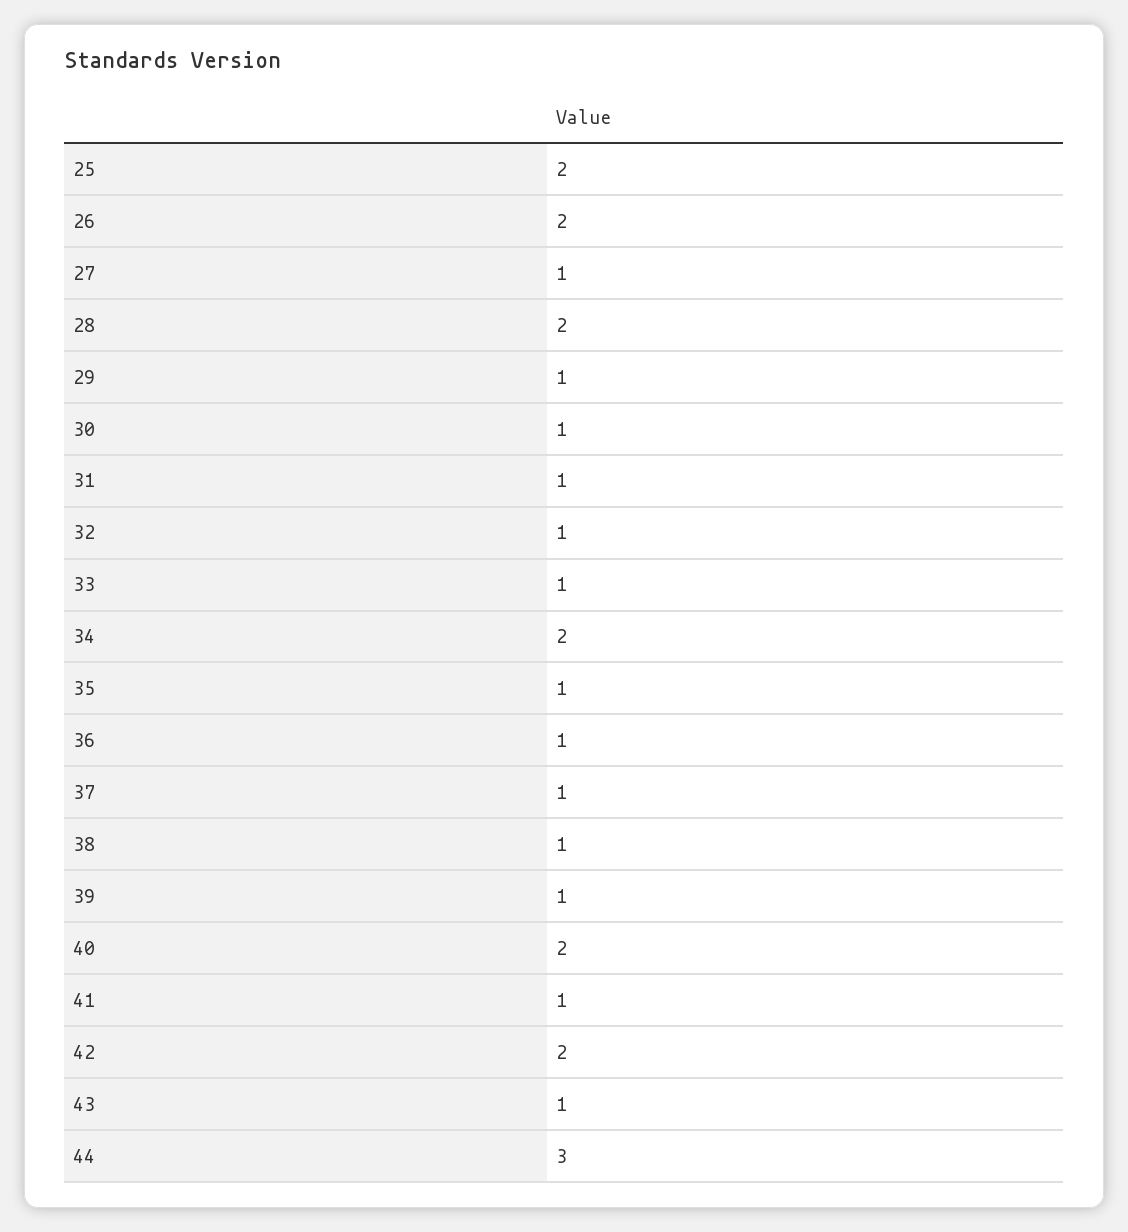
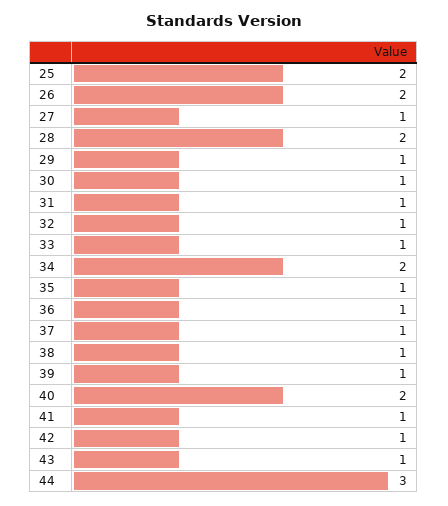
42: 2 -> 1

